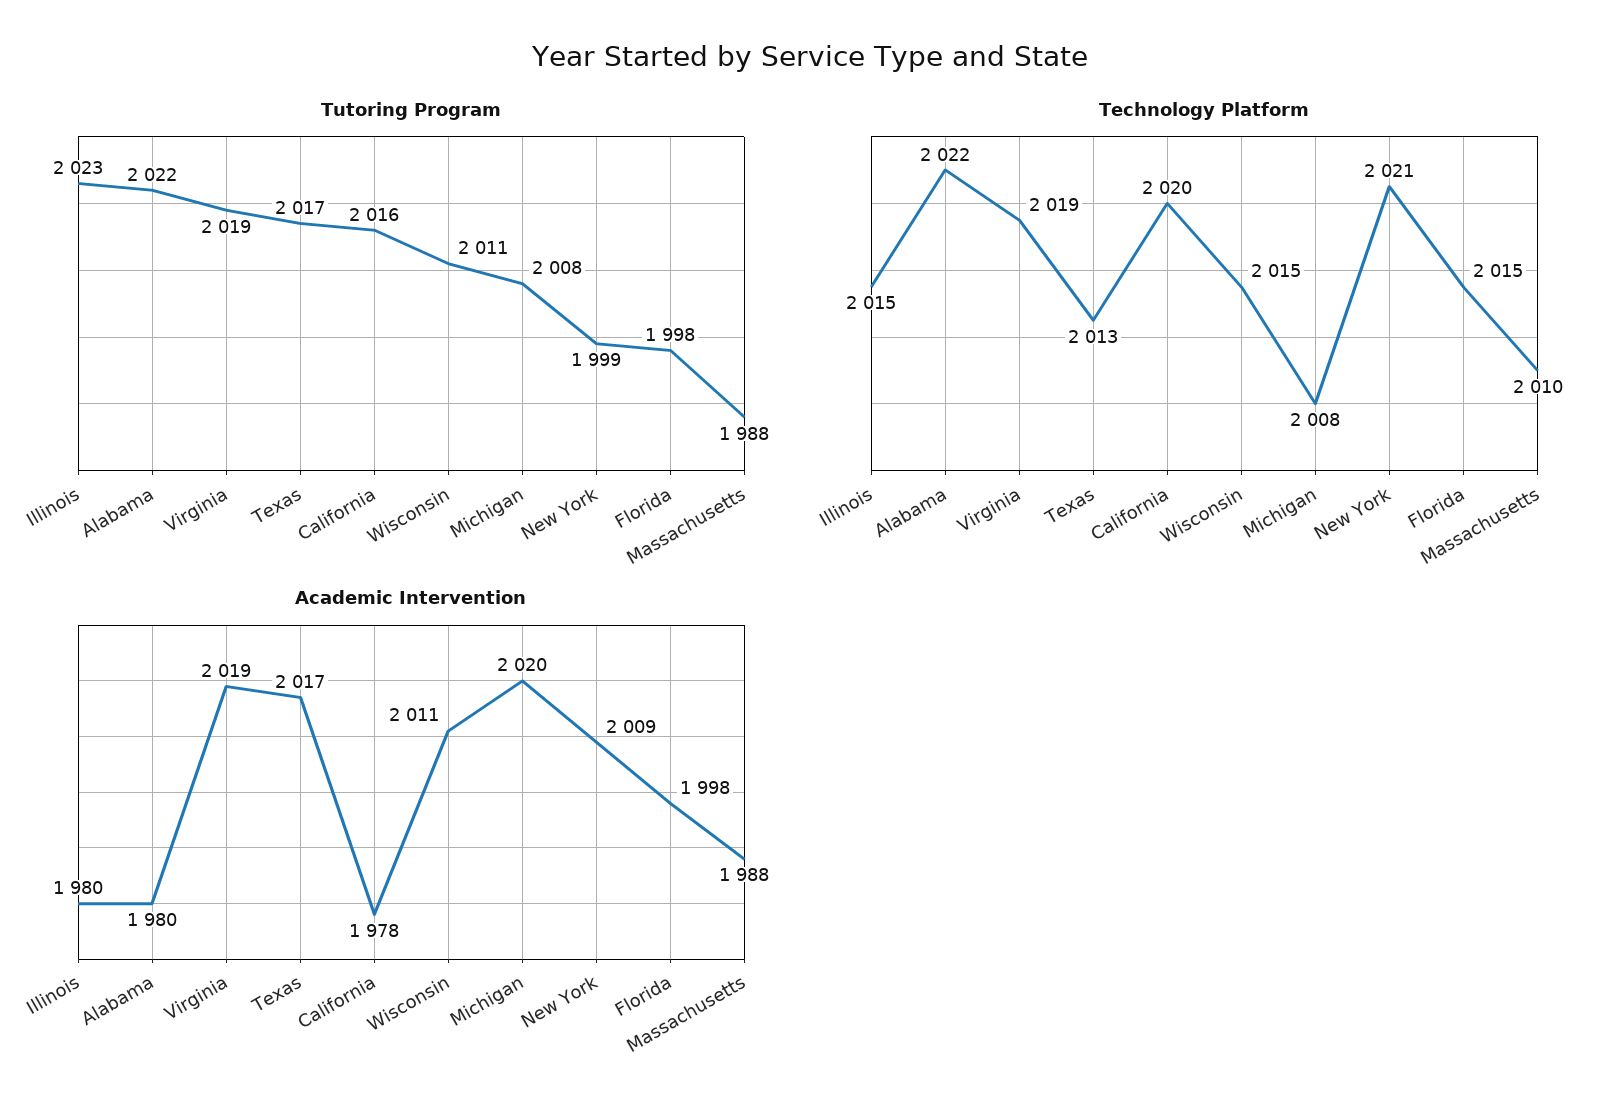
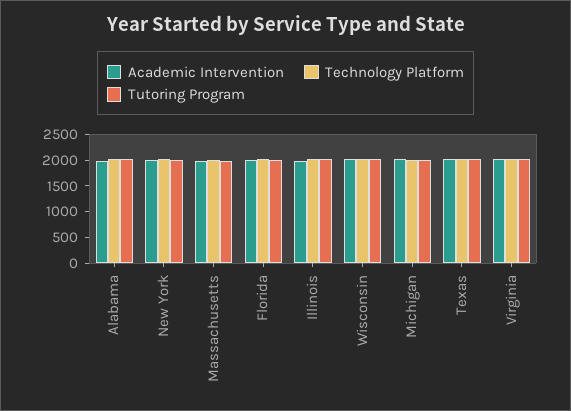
Tutoring Program, California: 2016 -> none
Technology Platform, California: 2020 -> none
Academic Intervention, California: 1978 -> none

